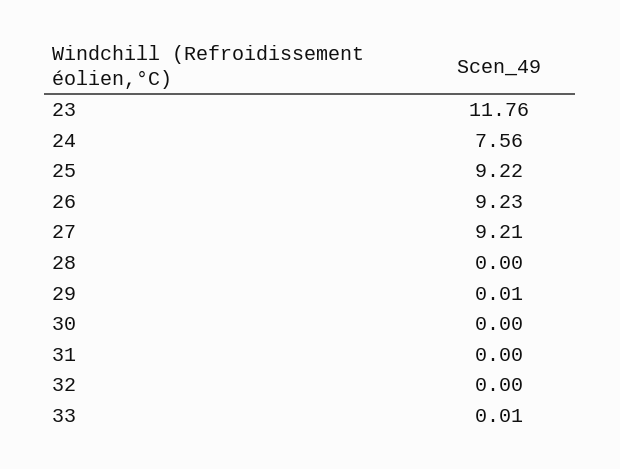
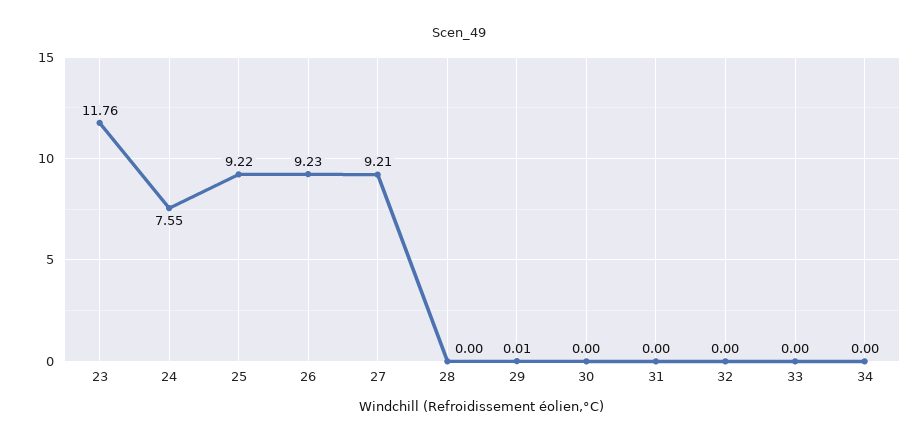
24: 7.56 -> 7.55
33: 0.01 -> 0
34: none -> 0

